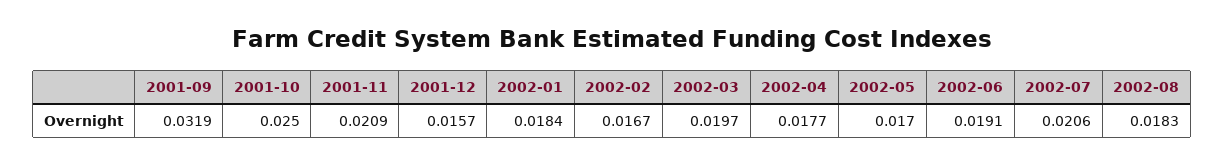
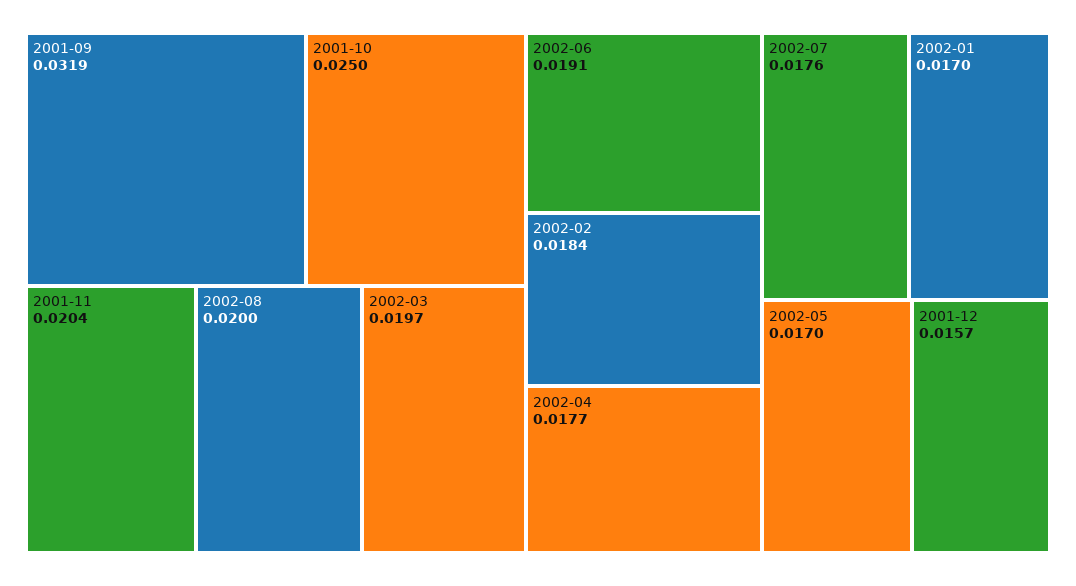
2001-11: 0.0209 -> 0.0204
2002-01: 0.0184 -> 0.017
2002-02: 0.0167 -> 0.0184
2002-07: 0.0206 -> 0.0176
2002-08: 0.0183 -> 0.02

